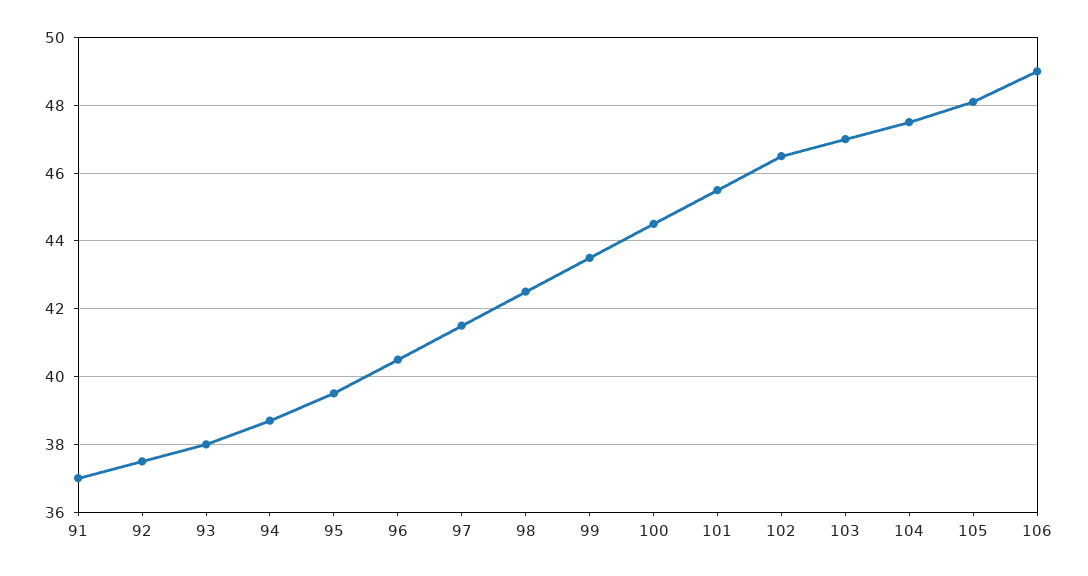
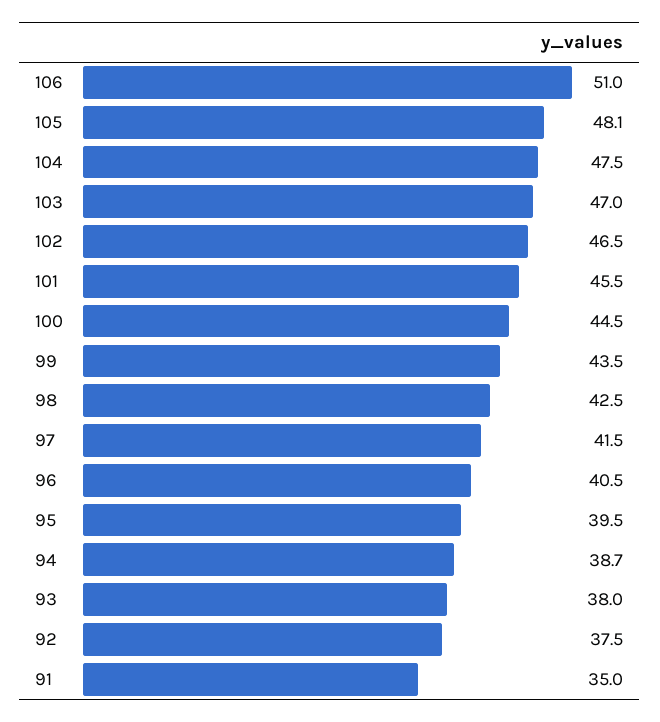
91: 37 -> 35
106: 49 -> 51

